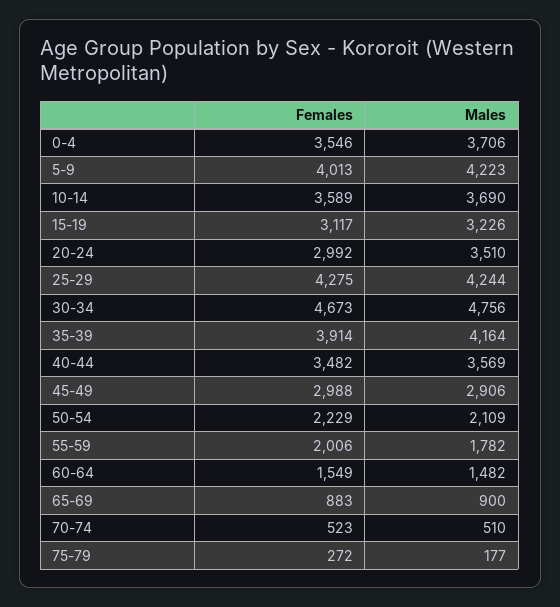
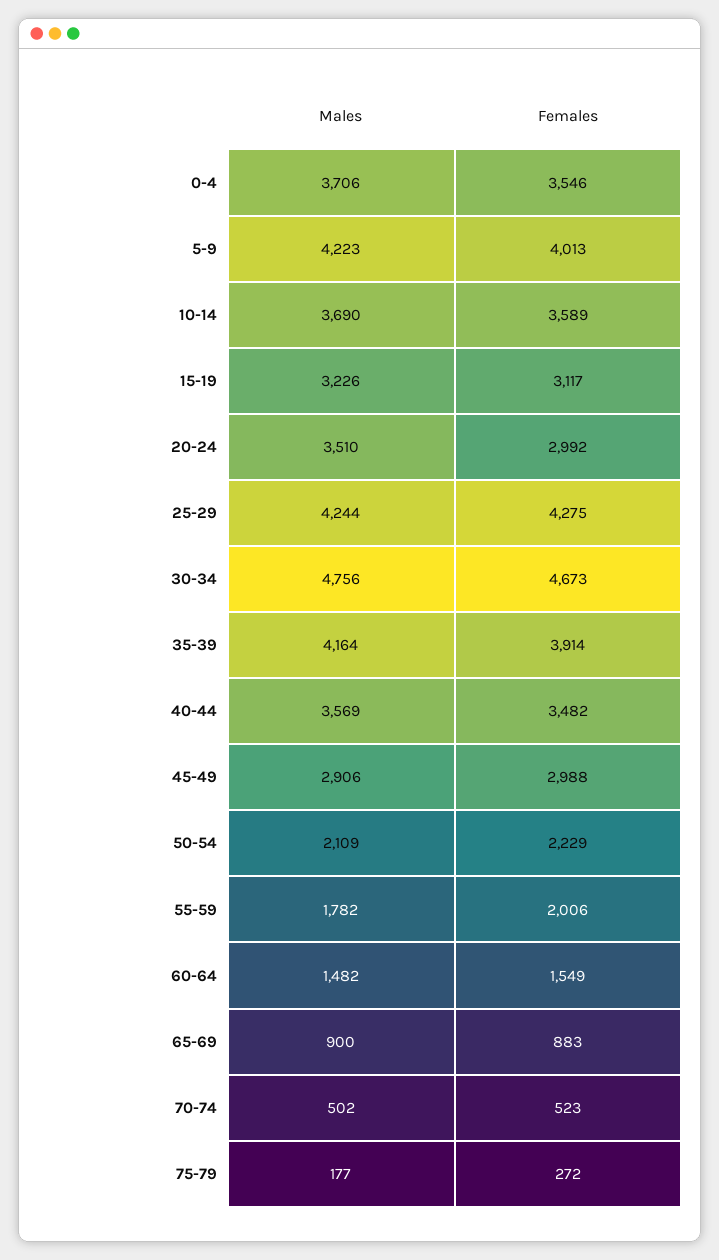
Males, 70-74: 510 -> 502

